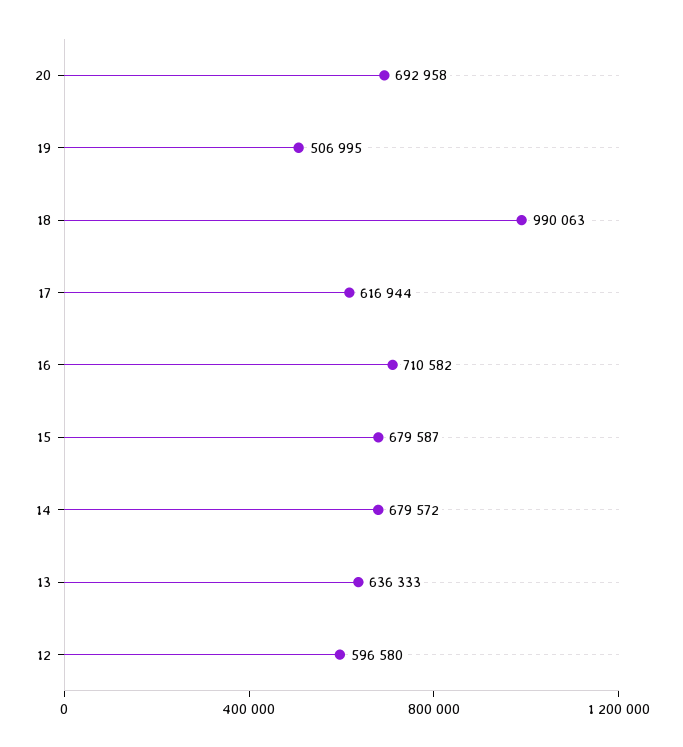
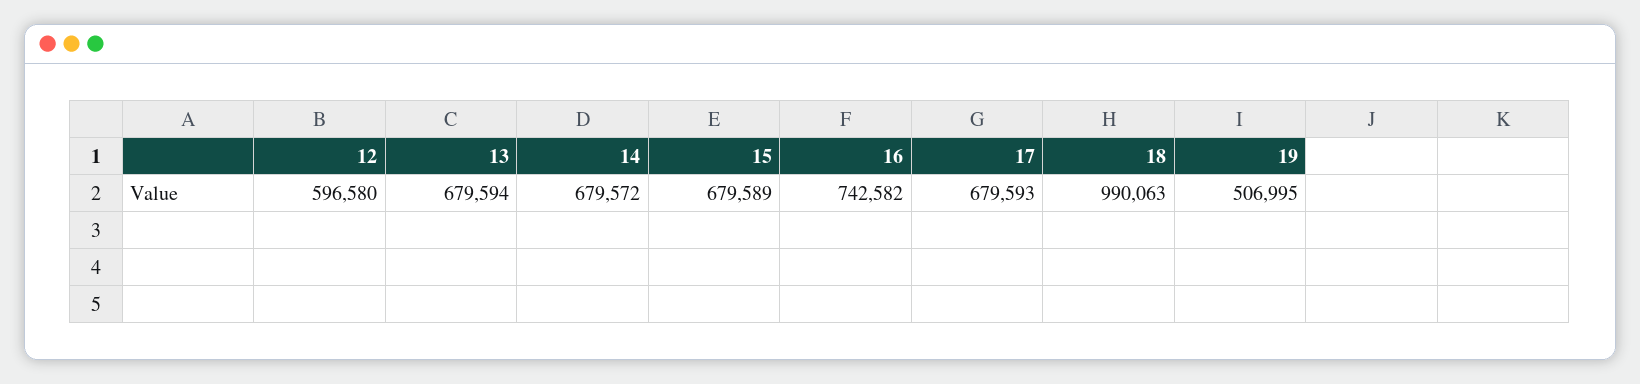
20: 692958 -> none
17: 616944 -> 679593
16: 710582 -> 742582
15: 679587 -> 679589
13: 636333 -> 679594

